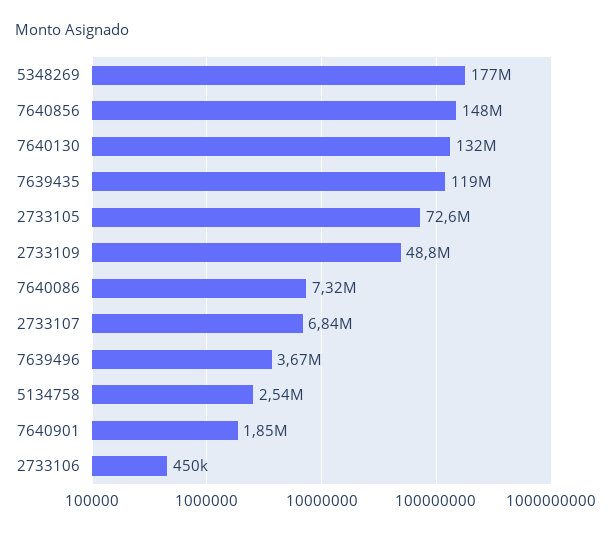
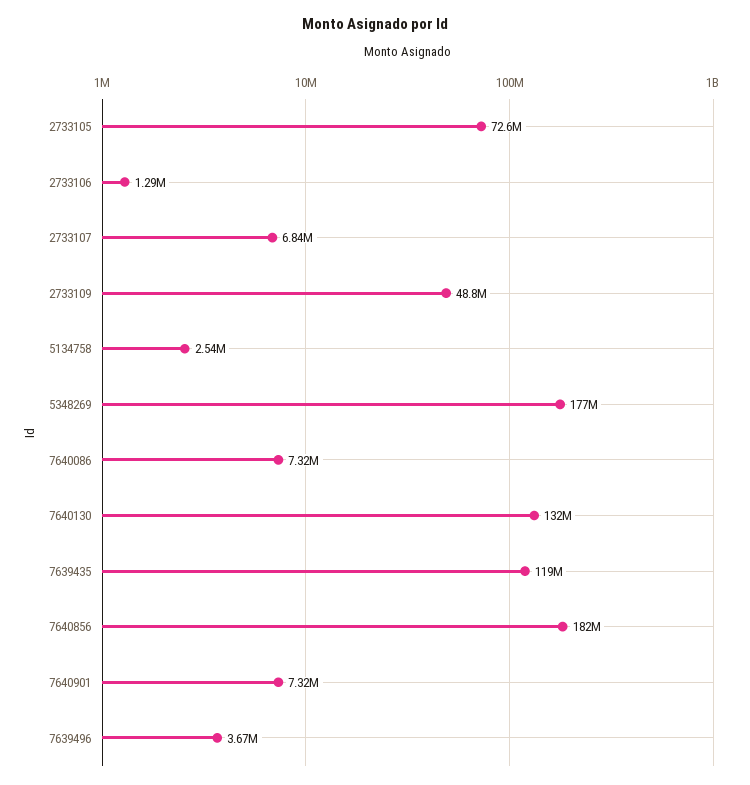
7640856: 148000000 -> 182000000
7640901: 1850000 -> 7320000
2733106: 450000 -> 1290000

